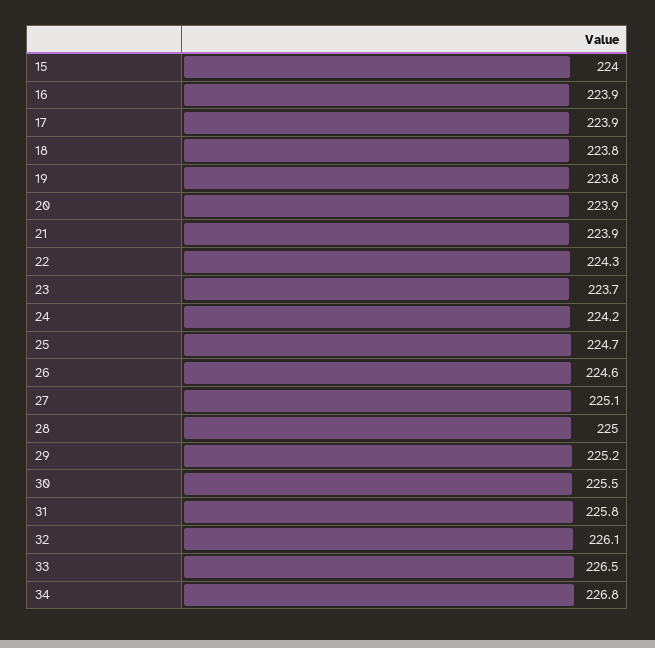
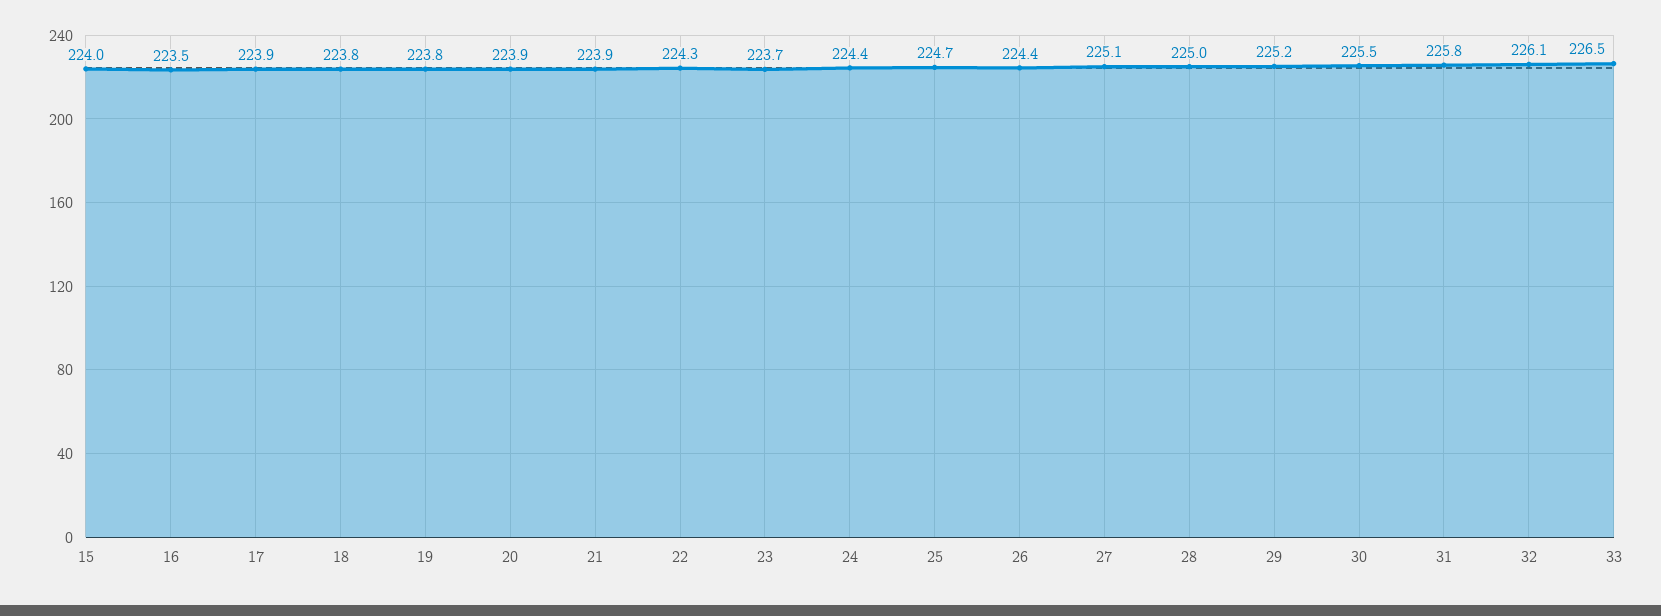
16: 223.9 -> 223.5
24: 224.2 -> 224.4
26: 224.6 -> 224.4
34: 226.8 -> none

